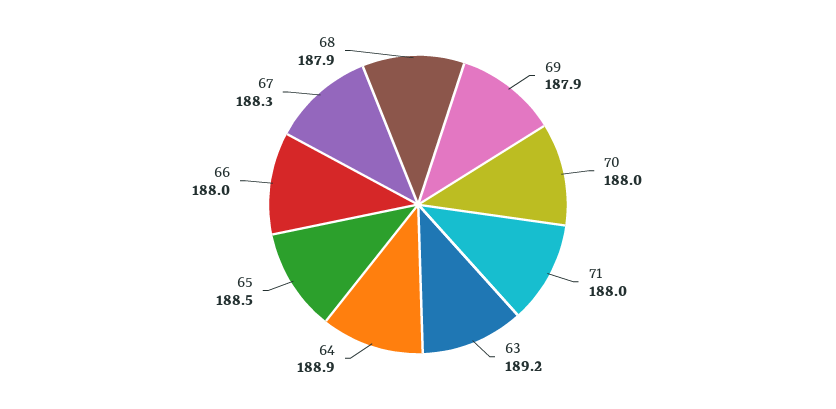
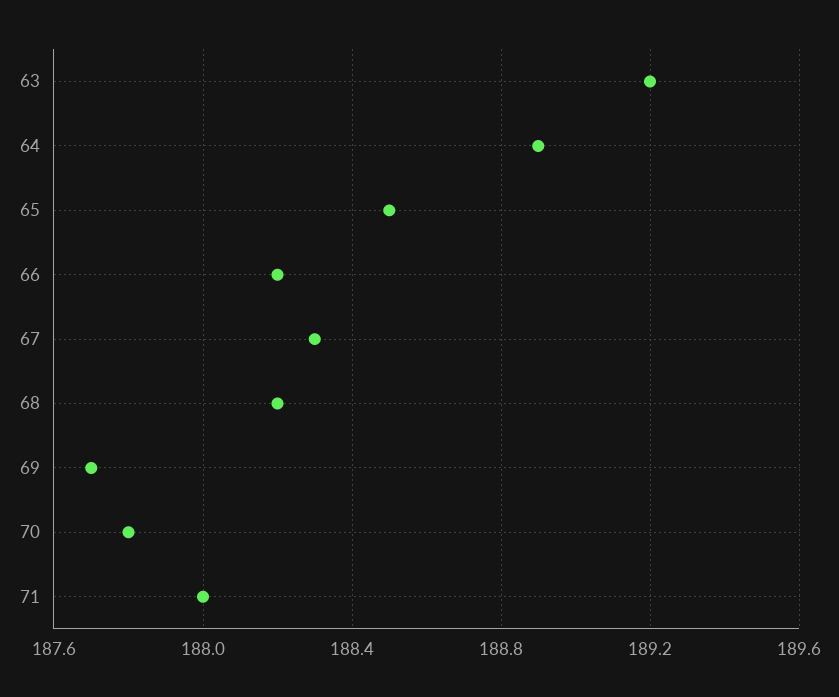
69: 187.9 -> 187.7
70: 188 -> 187.8
66: 188 -> 188.2
68: 187.9 -> 188.2

